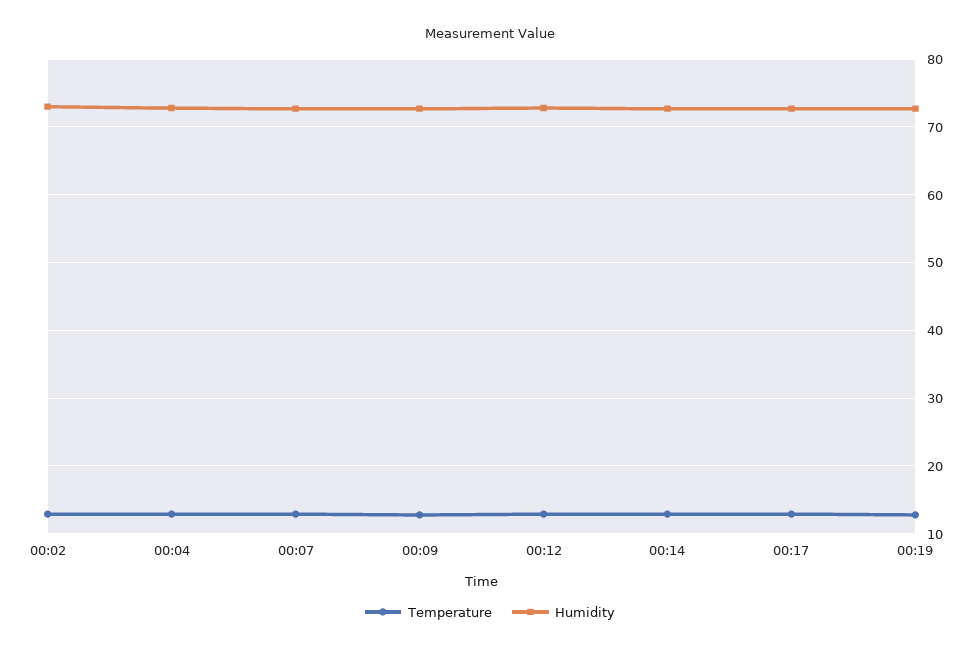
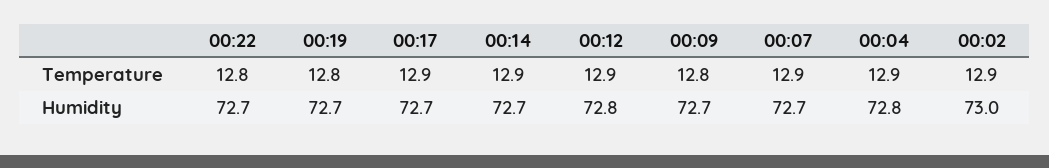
Temperature, 00:22: none -> 12.8
Humidity, 00:22: none -> 72.7

